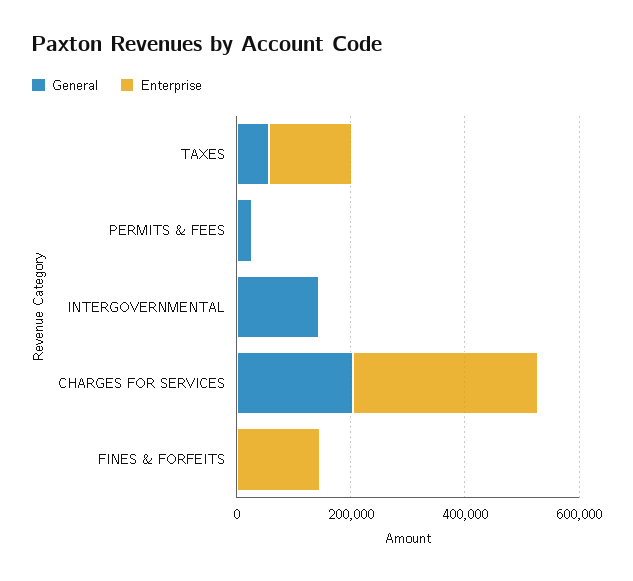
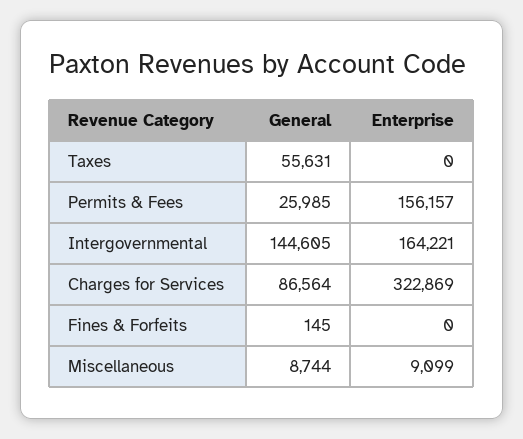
Enterprise, TAXES: 150000 -> 0
Enterprise, PERMITS & FEES: 0 -> 156157
Enterprise, INTERGOVERNMENTAL: 0 -> 164221
General, CHARGES FOR SERVICES: 200000 -> 86564
Enterprise, FINES & FORFEITS: 150000 -> 0
General, Miscellaneous: none -> 8744
Enterprise, Miscellaneous: none -> 9099

